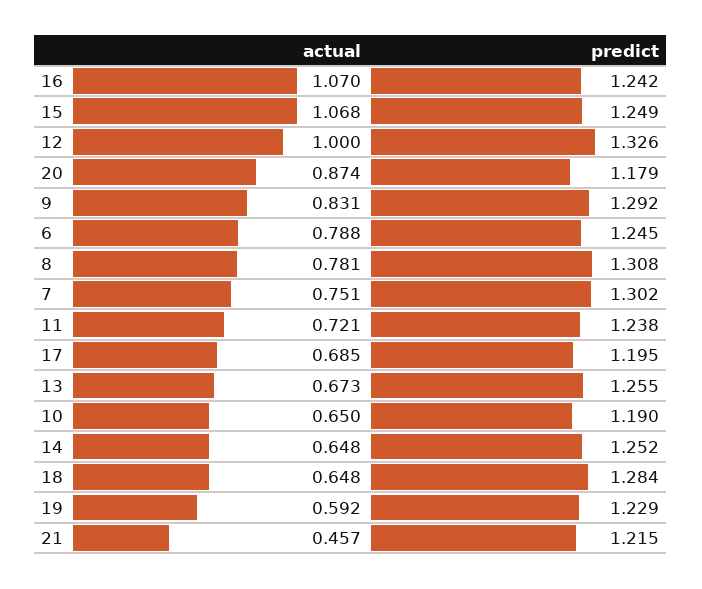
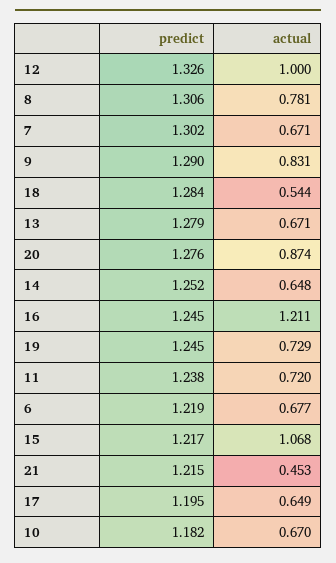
actual, 16: 1.07 -> 1.211
predict, 16: 1.242 -> 1.245
predict, 15: 1.249 -> 1.217
predict, 20: 1.179 -> 1.276
predict, 9: 1.292 -> 1.29
actual, 6: 0.788 -> 0.677
predict, 6: 1.245 -> 1.219
predict, 8: 1.308 -> 1.306
actual, 7: 0.751 -> 0.671
actual, 11: 0.721 -> 0.72
actual, 17: 0.685 -> 0.649
actual, 13: 0.673 -> 0.671
predict, 13: 1.255 -> 1.279
actual, 10: 0.65 -> 0.67
predict, 10: 1.19 -> 1.182
actual, 18: 0.648 -> 0.544
actual, 19: 0.592 -> 0.729
predict, 19: 1.229 -> 1.245
actual, 21: 0.457 -> 0.453

